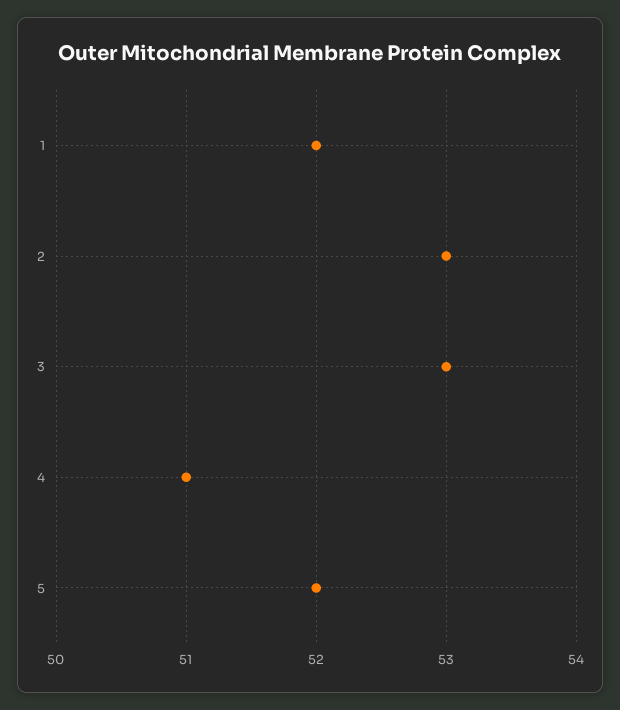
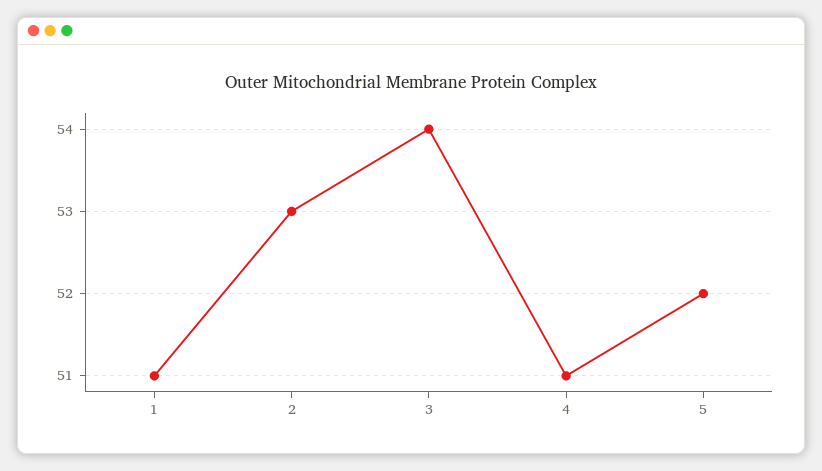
1: 52 -> 51
3: 53 -> 54

